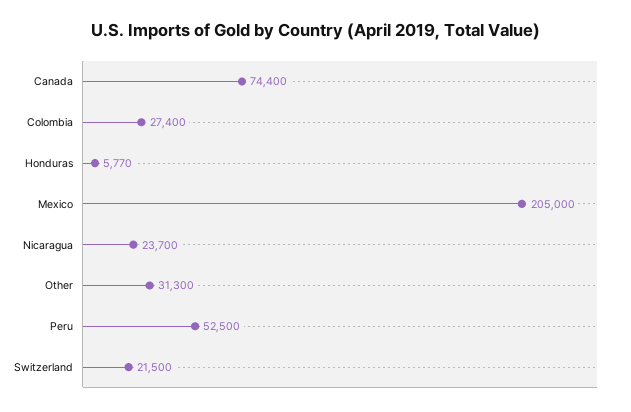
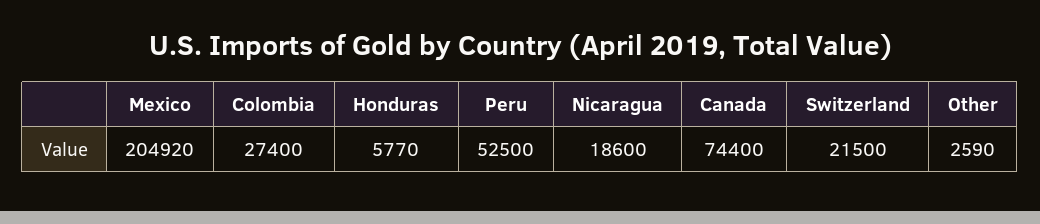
Mexico: 205000 -> 204920
Nicaragua: 23700 -> 18600
Other: 31300 -> 2590

